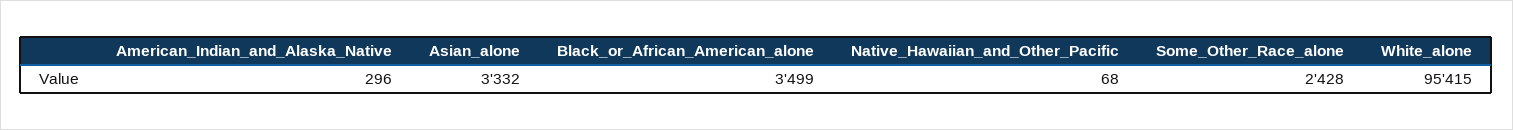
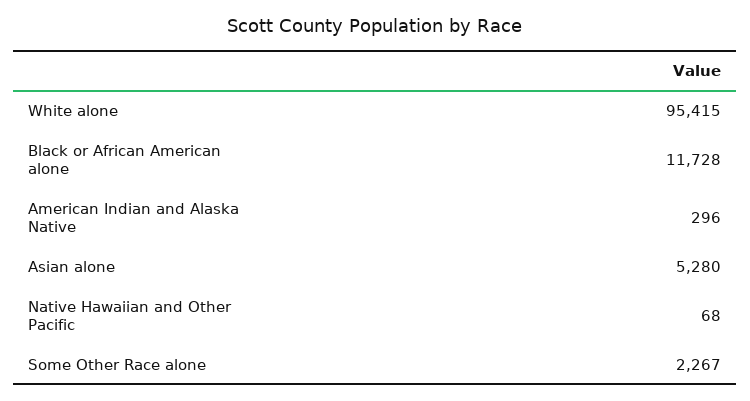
Asian_alone: 3332 -> 5280
Black_or_African_American_alone: 3499 -> 11728
Some_Other_Race_alone: 2428 -> 2267

